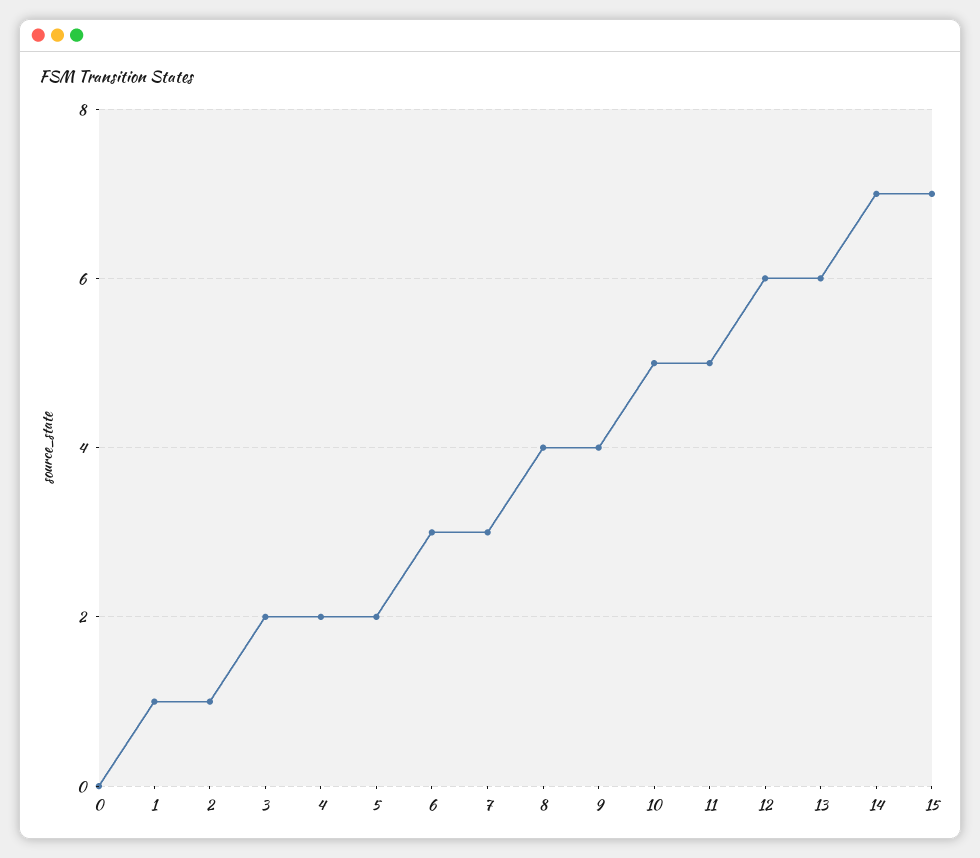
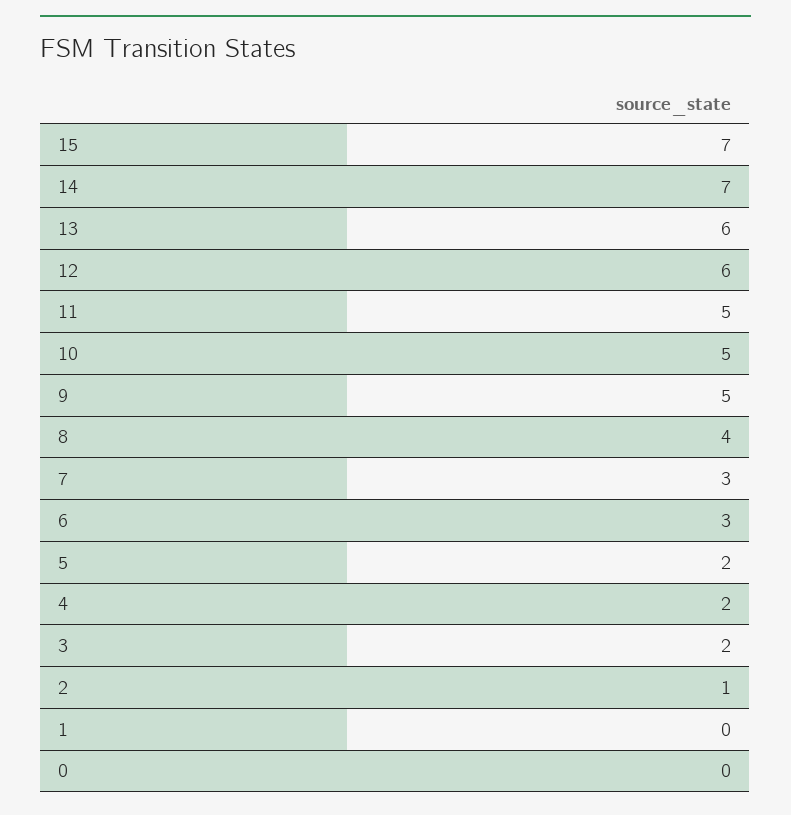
1: 1 -> 0
9: 4 -> 5

